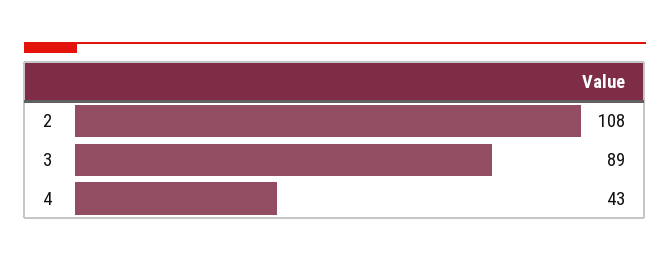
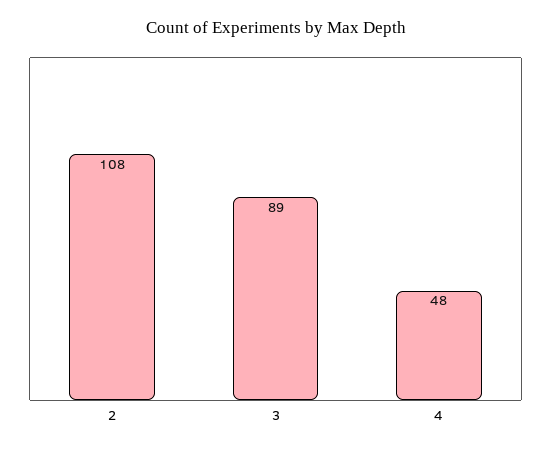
4: 43 -> 48

